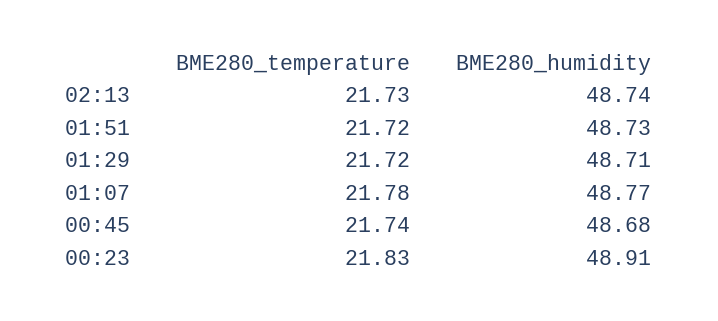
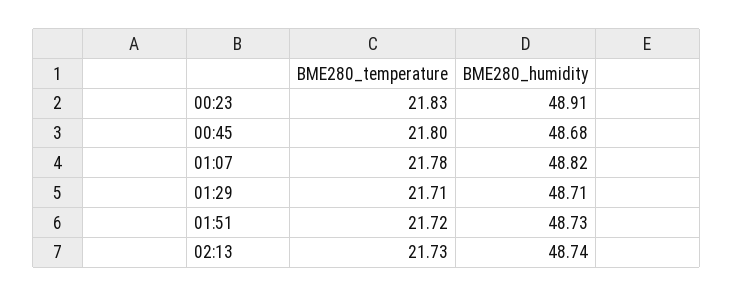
BME280_temperature, 01:29: 21.72 -> 21.71
BME280_humidity, 01:07: 48.77 -> 48.82
BME280_temperature, 00:45: 21.74 -> 21.8

